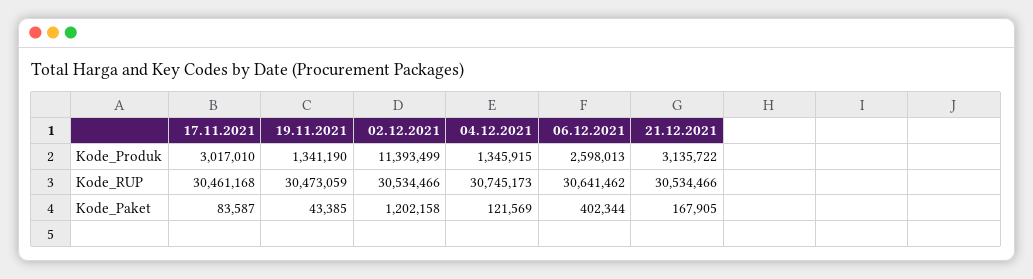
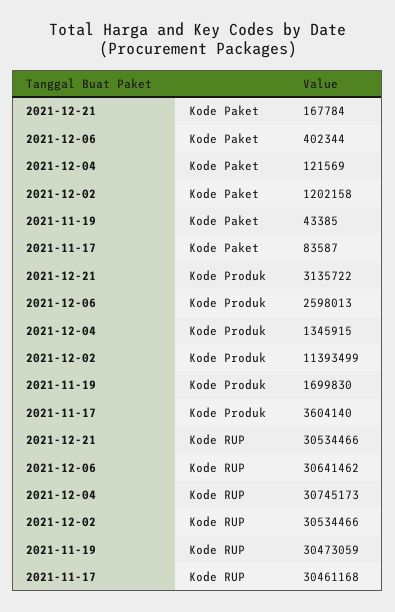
17.11.2021, Kode_Produk: 3017010 -> 3604140
19.11.2021, Kode_Produk: 1341190 -> 1699830
21.12.2021, Kode_Paket: 167905 -> 167784

